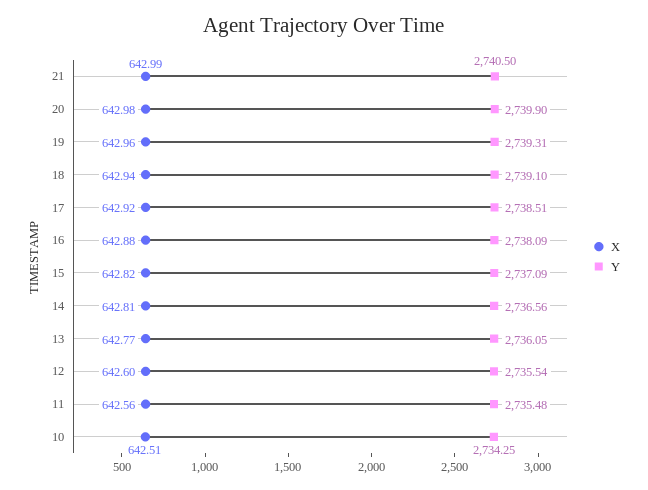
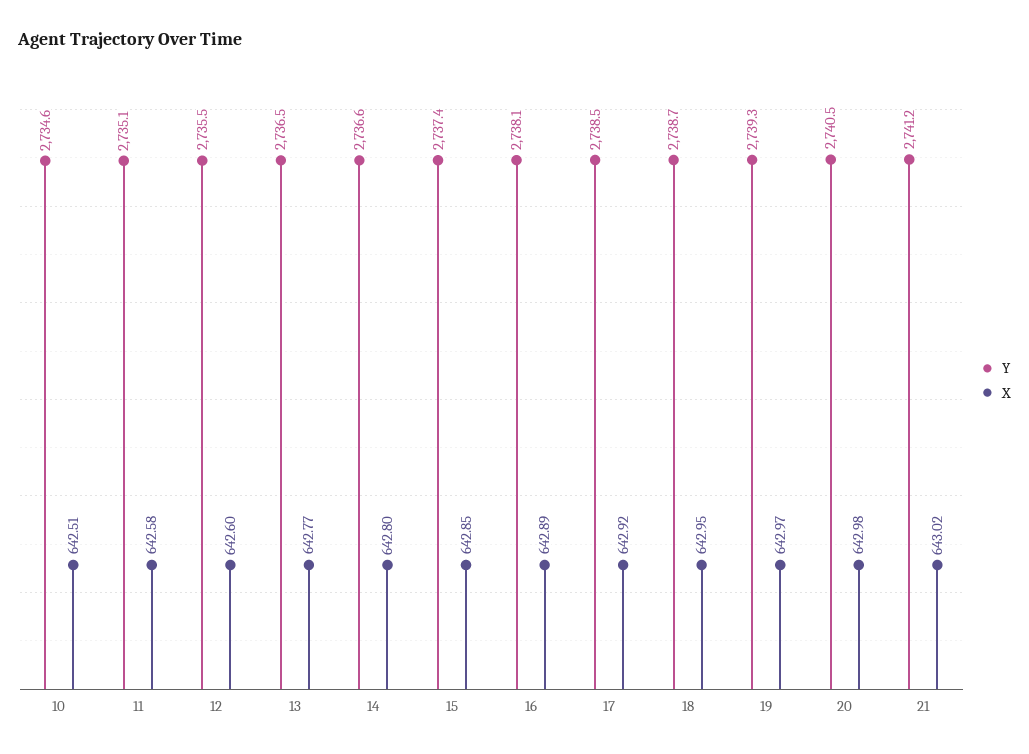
X, 21: 642.99 -> 643.02
Y, 21: 2740.5 -> 2741.2
Y, 20: 2739.9 -> 2740.5
X, 19: 642.96 -> 642.97
X, 18: 642.94 -> 642.95
Y, 18: 2739.1 -> 2738.7
X, 16: 642.88 -> 642.89
X, 15: 642.82 -> 642.85
Y, 15: 2737.09 -> 2737.4
X, 14: 642.81 -> 642.8
Y, 13: 2736.05 -> 2736.5
X, 11: 642.56 -> 642.58
Y, 11: 2735.48 -> 2735.1
Y, 10: 2734.25 -> 2734.6

